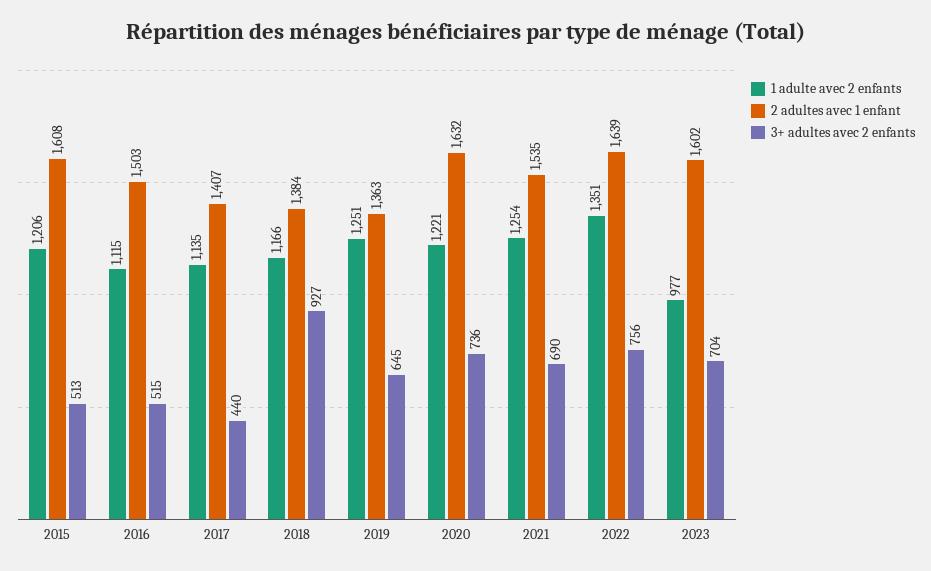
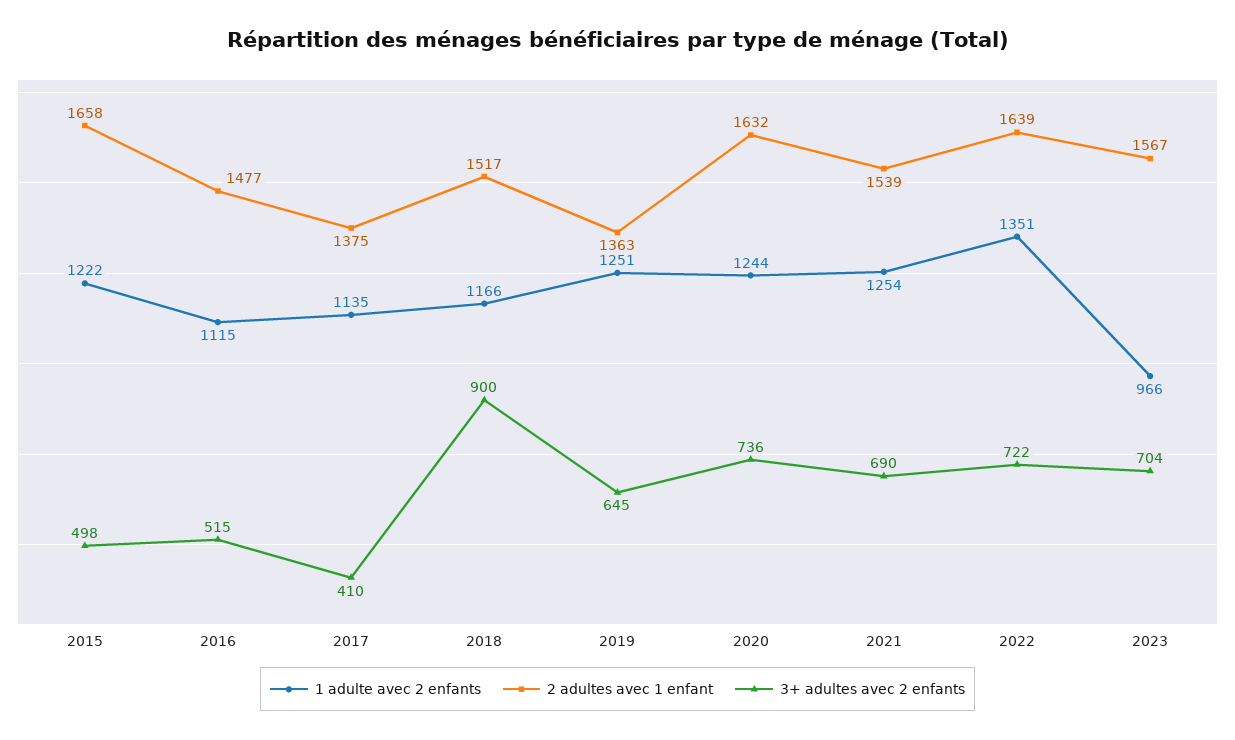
1 adulte avec 2 enfants, 2015: 1206 -> 1222
2 adultes avec 1 enfant, 2015: 1608 -> 1658
3+ adultes avec 2 enfants, 2015: 513 -> 498
2 adultes avec 1 enfant, 2016: 1503 -> 1477
2 adultes avec 1 enfant, 2017: 1407 -> 1375
3+ adultes avec 2 enfants, 2017: 440 -> 410
2 adultes avec 1 enfant, 2018: 1384 -> 1517
3+ adultes avec 2 enfants, 2018: 927 -> 900
1 adulte avec 2 enfants, 2020: 1221 -> 1244
2 adultes avec 1 enfant, 2021: 1535 -> 1539
3+ adultes avec 2 enfants, 2022: 756 -> 722
1 adulte avec 2 enfants, 2023: 977 -> 966
2 adultes avec 1 enfant, 2023: 1602 -> 1567

